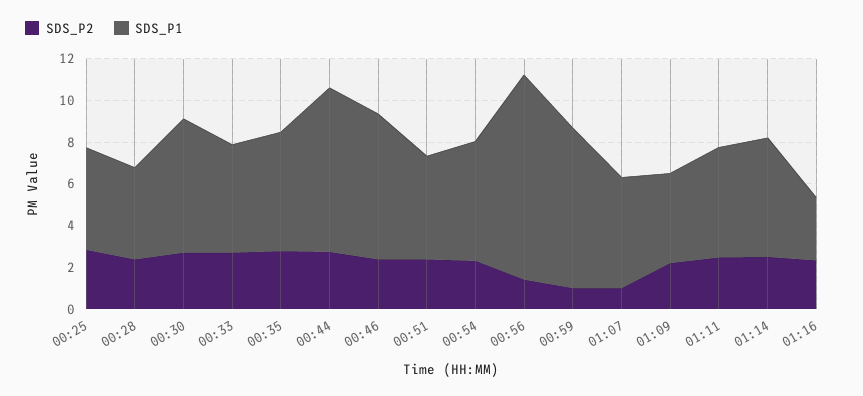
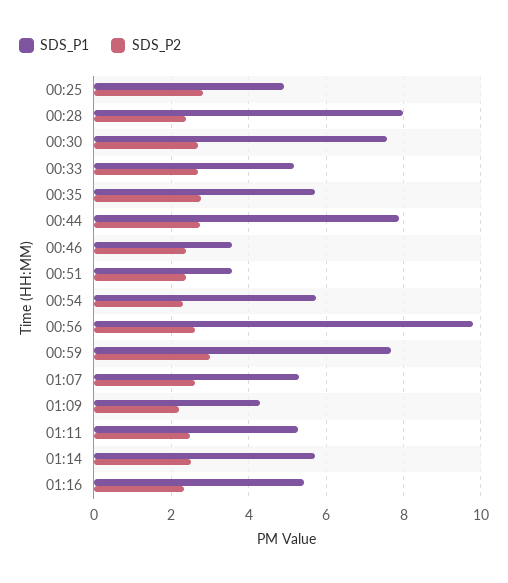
SDS_P1, 00:28: 4.5 -> 8
SDS_P1, 00:30: 6.5 -> 7.6
SDS_P1, 00:46: 7 -> 3.6
SDS_P1, 00:51: 5 -> 3.6
SDS_P2, 00:56: 1.5 -> 2.6
SDS_P2, 00:59: 1 -> 3
SDS_P2, 01:07: 1 -> 2.6
SDS_P1, 01:16: 3 -> 5.4

